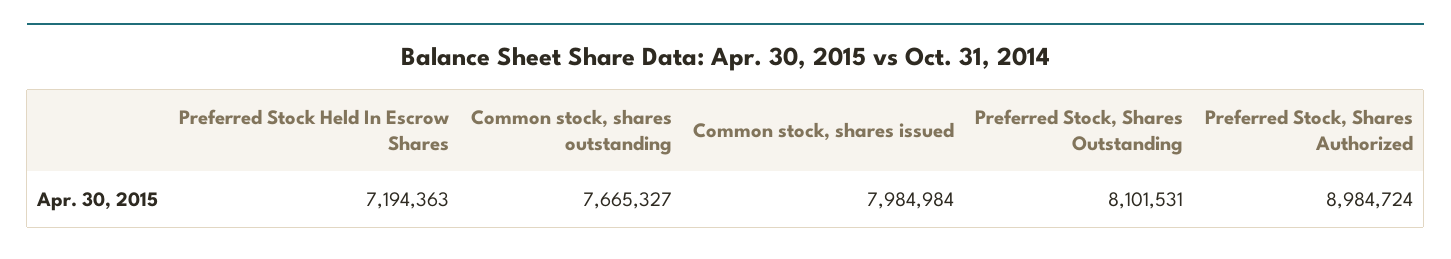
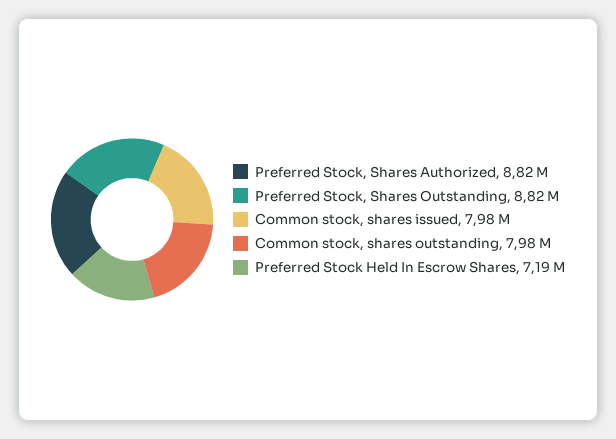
Common stock, shares outstanding: 7665327 -> 7980000
Preferred Stock, Shares Outstanding: 8101531 -> 8820000
Preferred Stock, Shares Authorized: 8984724 -> 8820000

